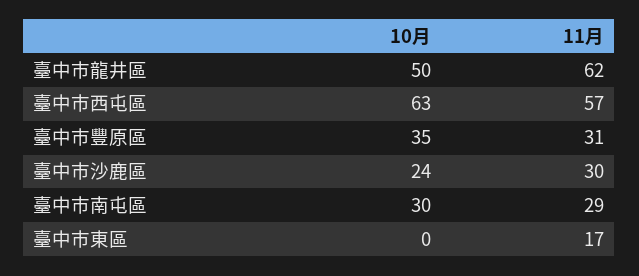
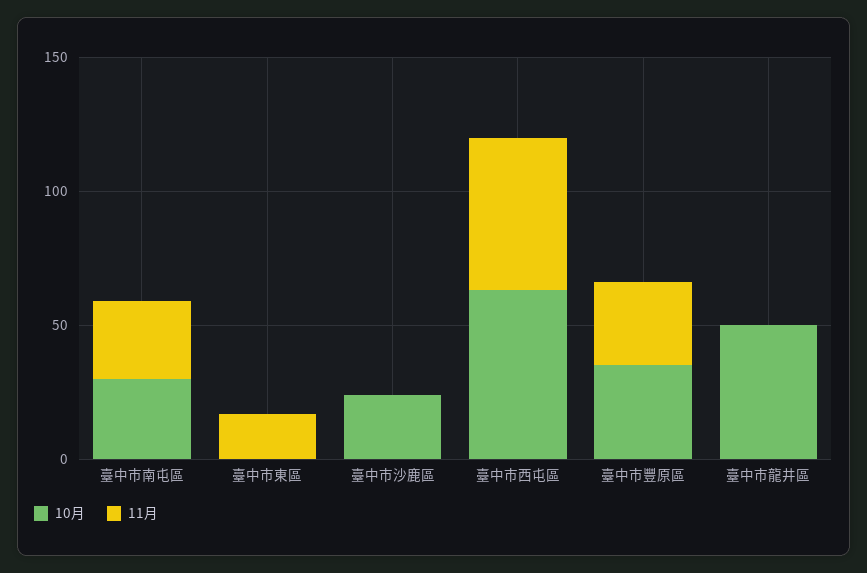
11月, 臺中市龍井區: 62 -> 0
11月, 臺中市沙鹿區: 30 -> 0

